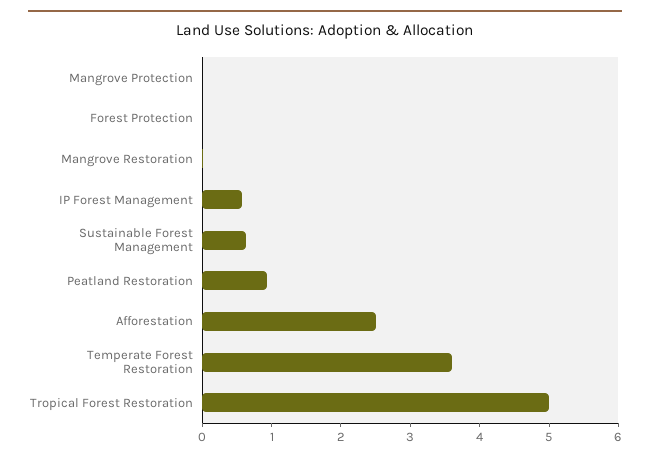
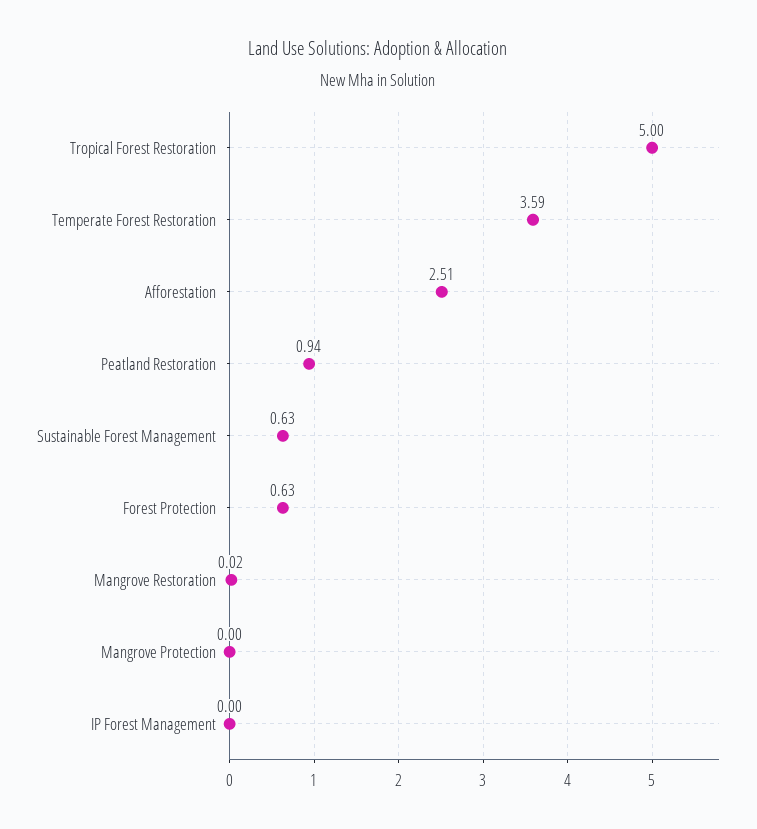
Forest Protection: 0 -> 0.63
IP Forest Management: 0.6 -> 0

